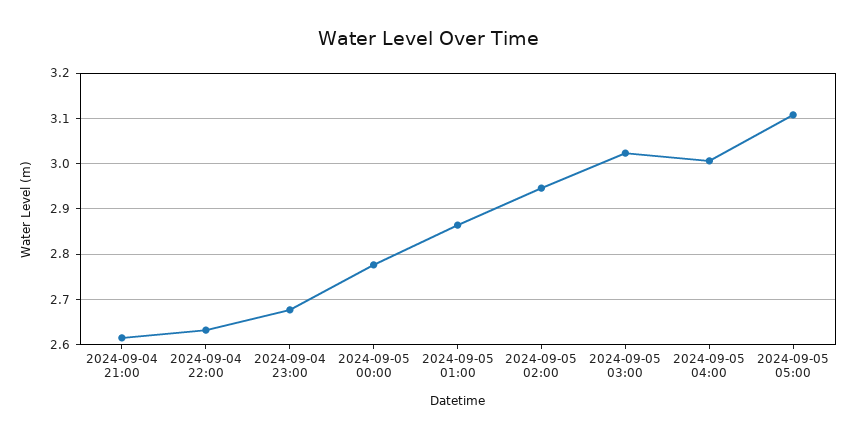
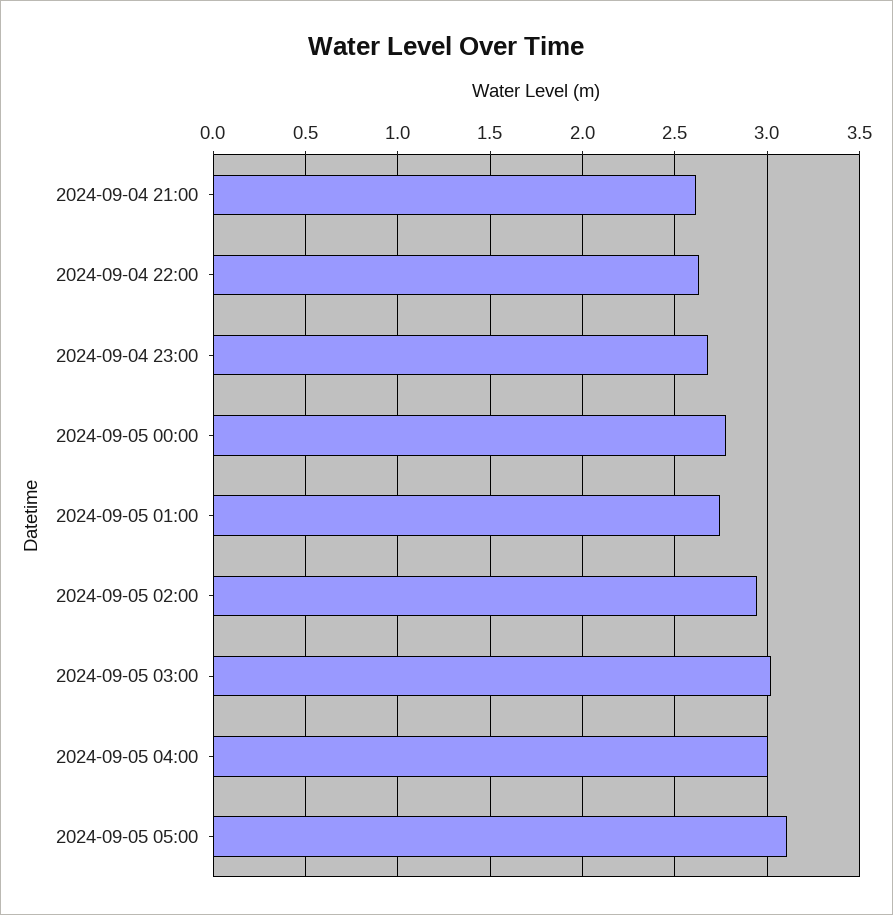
2024-09-05 01:00: 2.86 -> 2.75

